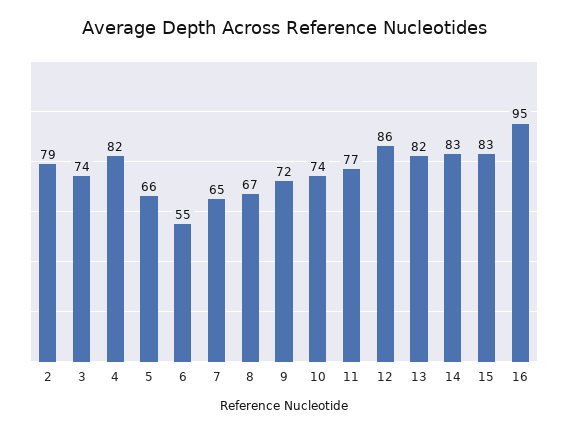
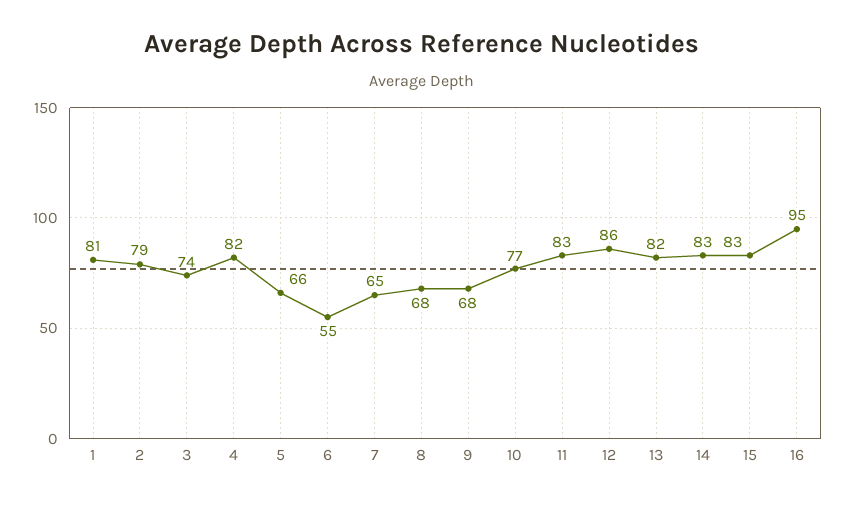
8: 67 -> 68
9: 72 -> 68
10: 74 -> 77
11: 77 -> 83
1: none -> 81

